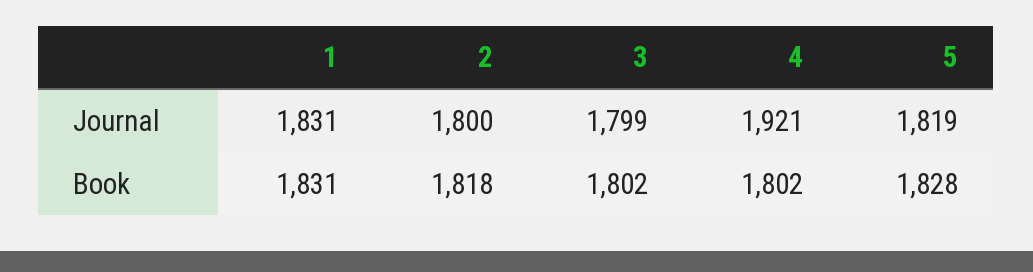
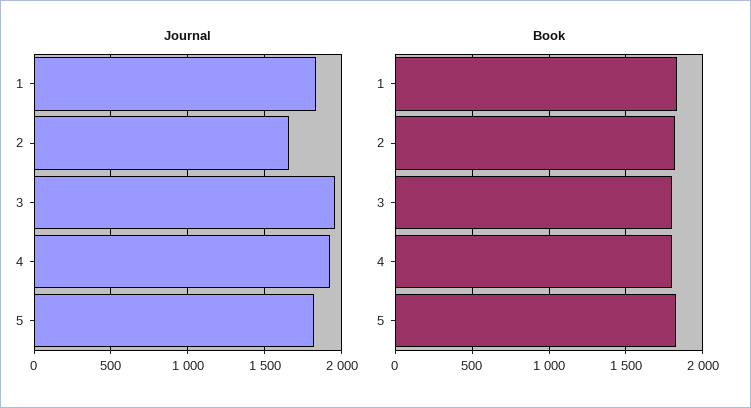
Journal, 2: 1800 -> 1650
Journal, 3: 1799 -> 1950

